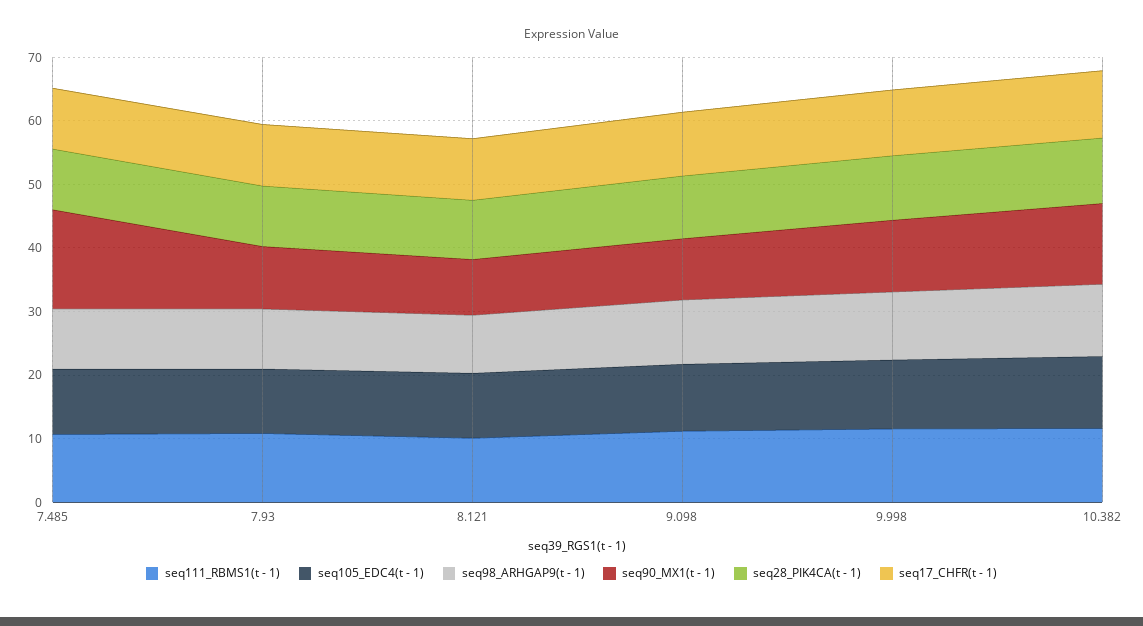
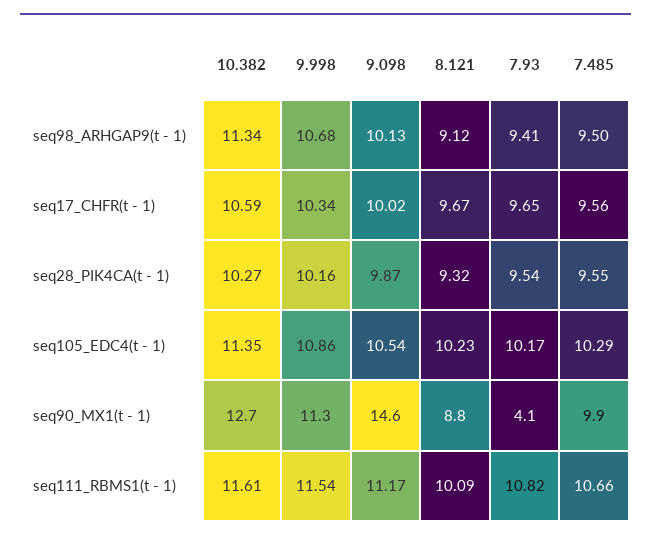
seq90_MX1(t - 1), 7.485: 16 -> 9.9
seq90_MX1(t - 1), 7.93: 10 -> 4.1
seq90_MX1(t - 1), 9.098: 10 -> 14.6

